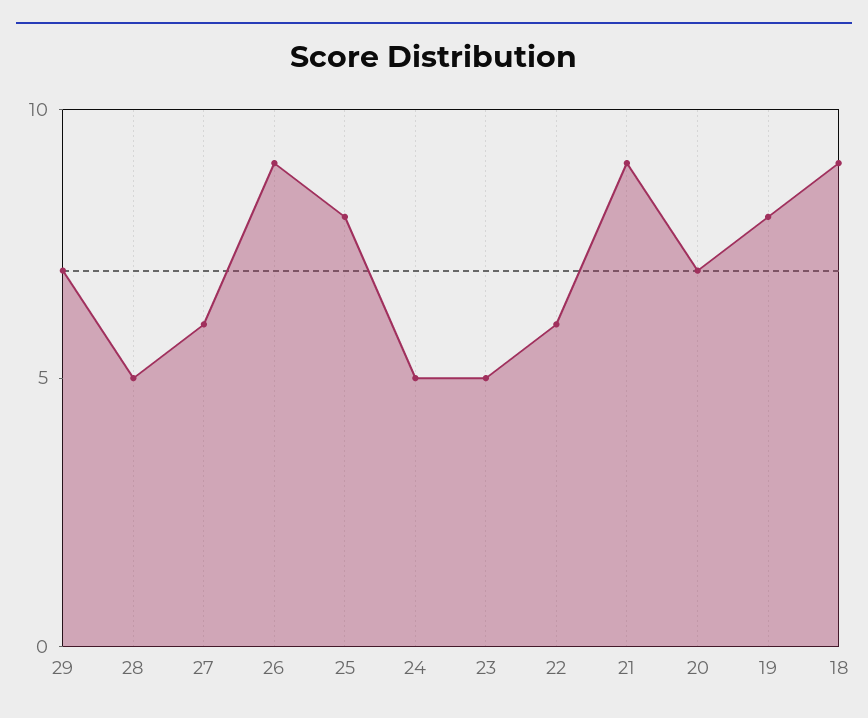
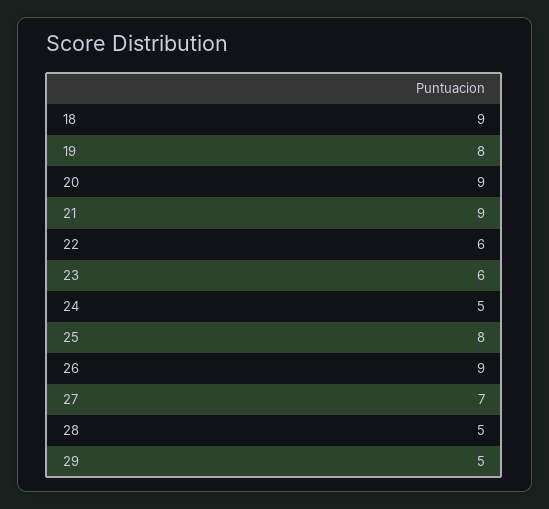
29: 7 -> 5
27: 6 -> 7
23: 5 -> 6
20: 7 -> 9

